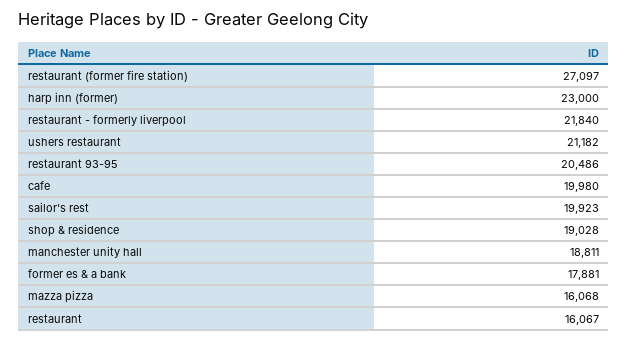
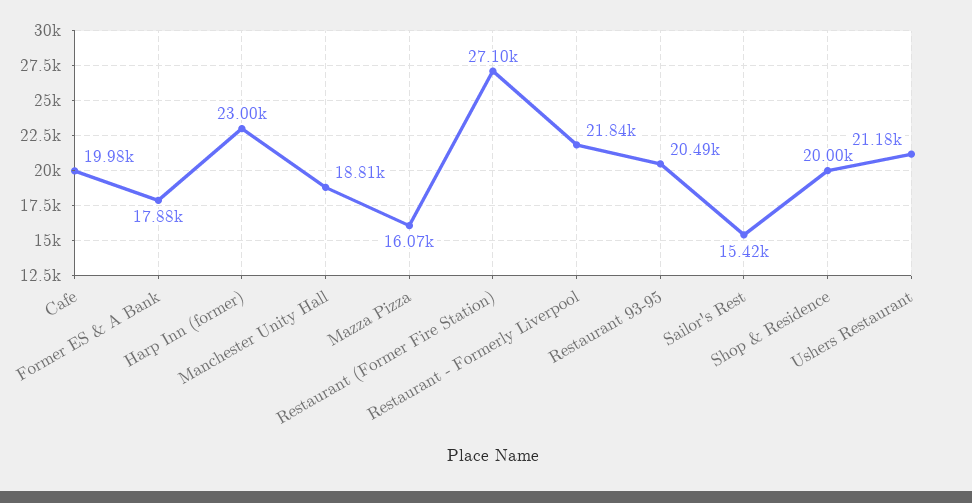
sailor's rest: 19923 -> 15420
shop & residence: 19028 -> 20000
restaurant: 16067 -> none

